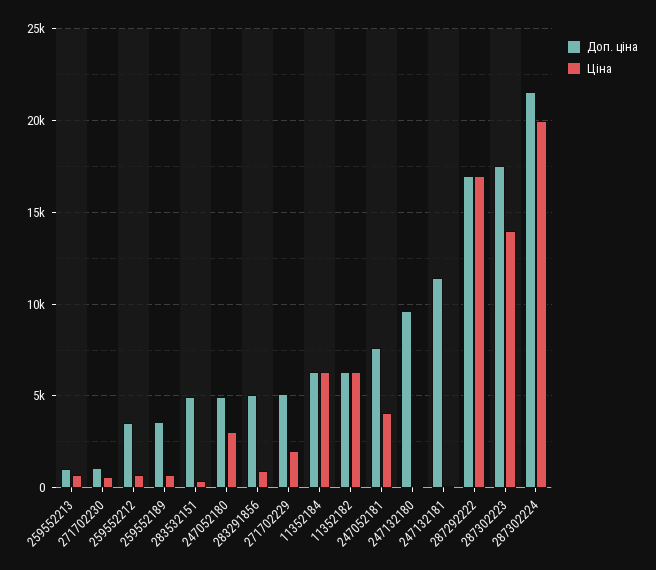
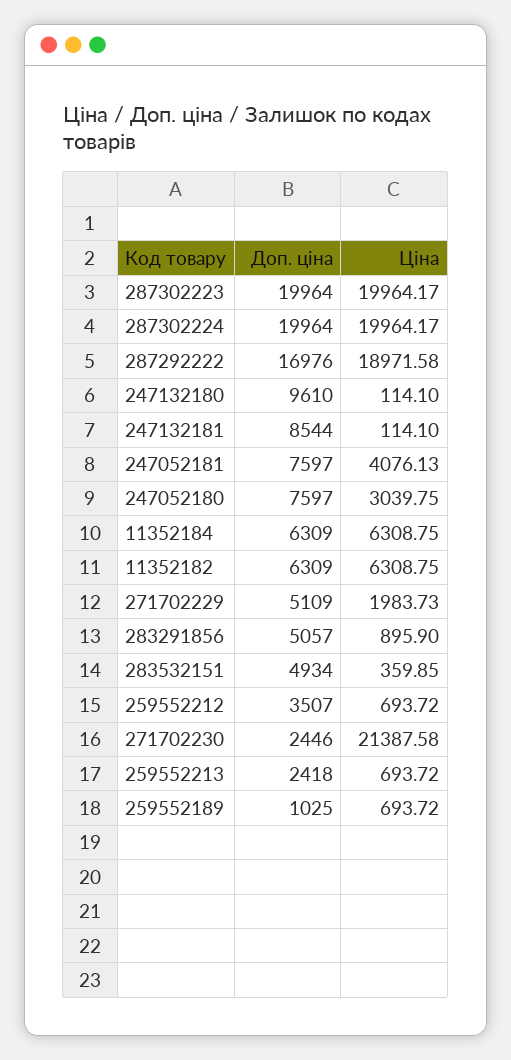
Доп. ціна, 259552213: 1000 -> 2418
Доп. ціна, 271702230: 1000 -> 2446
Ціна, 271702230: 500 -> 21387.58
Доп. ціна, 259552189: 3500 -> 1025
Доп. ціна, 247052180: 5000 -> 7597
Доп. ціна, 247132181: 11500 -> 8544
Ціна, 287292222: 17000 -> 18971.58
Доп. ціна, 287302223: 17500 -> 19964
Ціна, 287302223: 14000 -> 19964.17
Доп. ціна, 287302224: 21500 -> 19964

